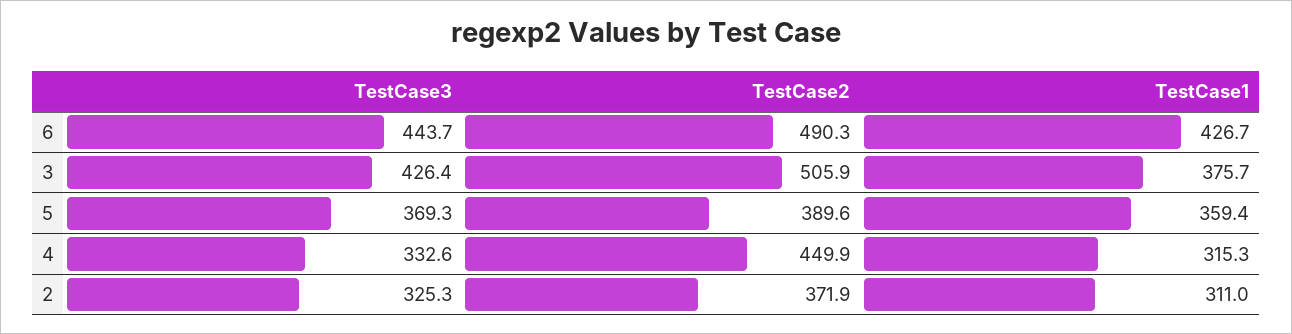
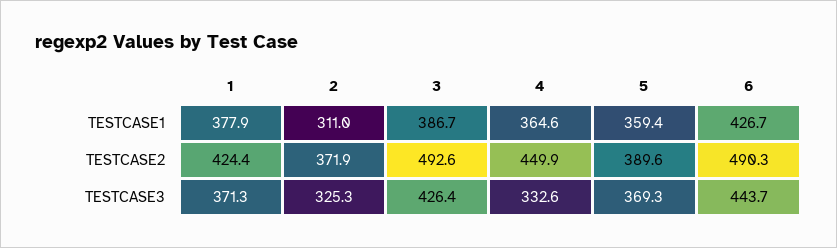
TestCase2, 3: 505.9 -> 492.6
TestCase1, 3: 375.7 -> 386.7
TestCase1, 4: 315.3 -> 364.6
TestCase1, 1: none -> 377.9
TestCase2, 1: none -> 424.4
TestCase3, 1: none -> 371.3

